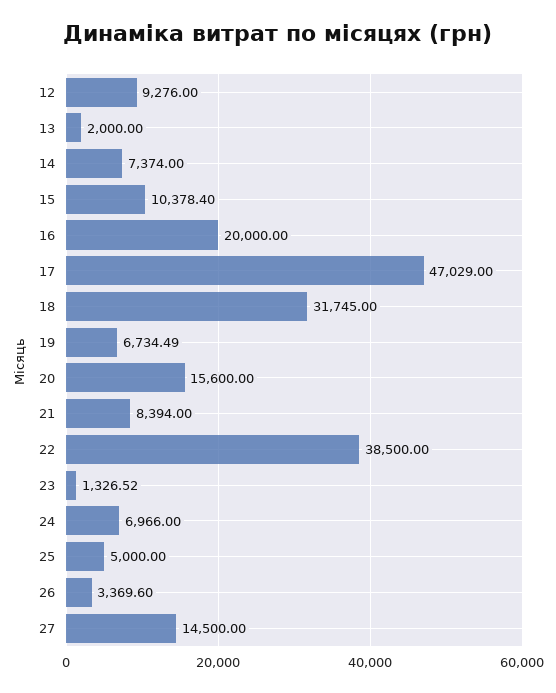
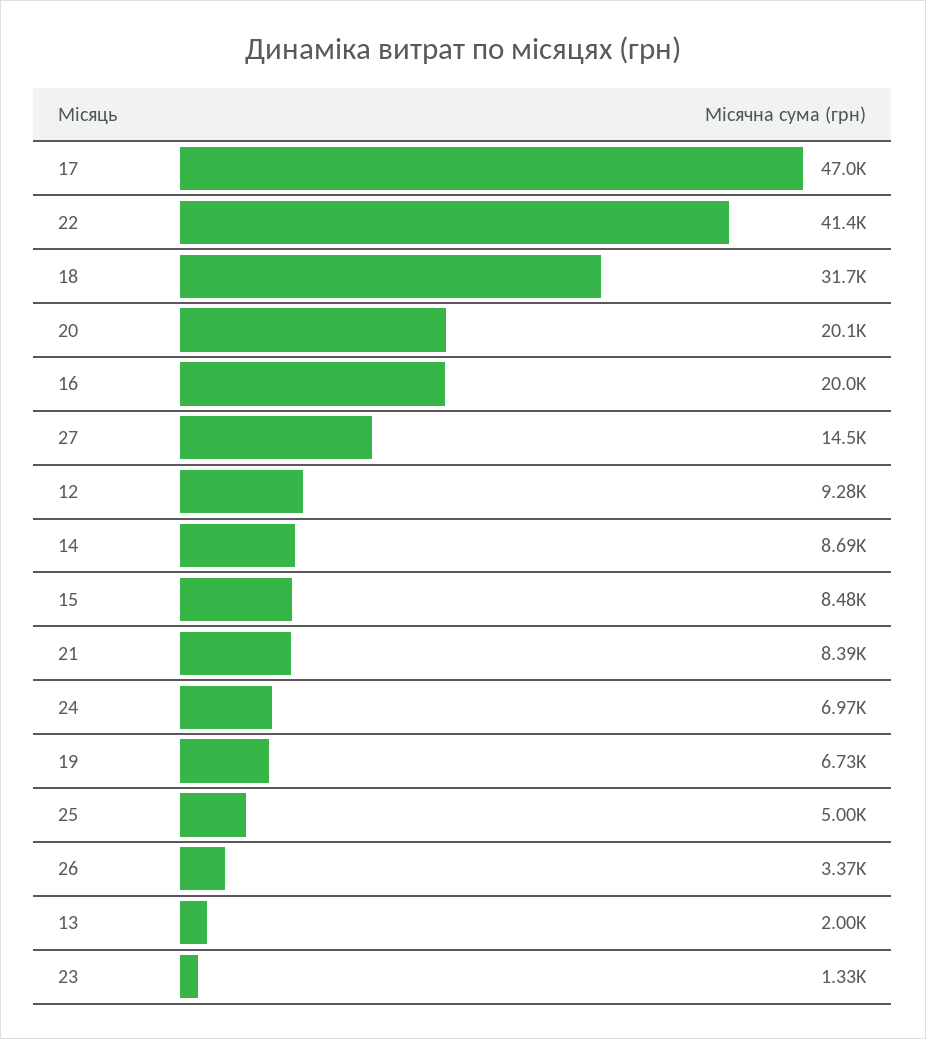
14: 7374 -> 8690
15: 10378.4 -> 8480
20: 15600 -> 20100
22: 38500 -> 41400

